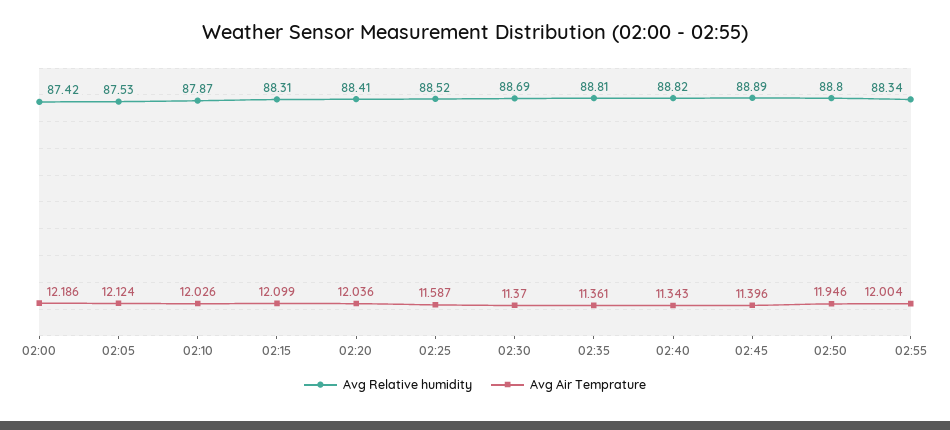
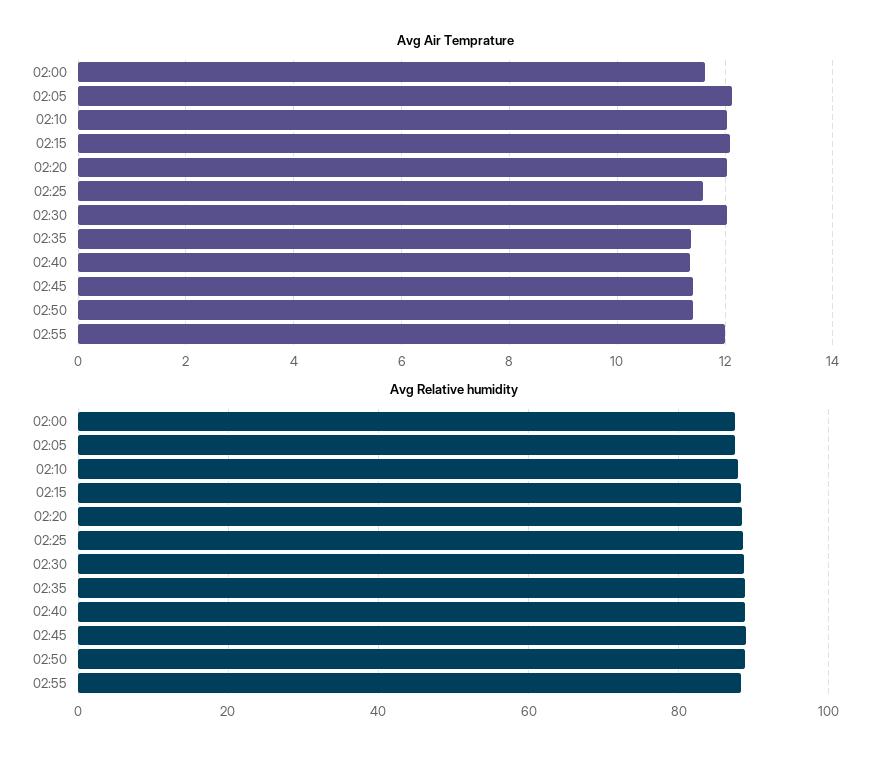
Avg Air Temprature, 02:00: 12.186 -> 11.6
Avg Air Temprature, 02:30: 11.37 -> 12
Avg Air Temprature, 02:50: 11.946 -> 11.4

